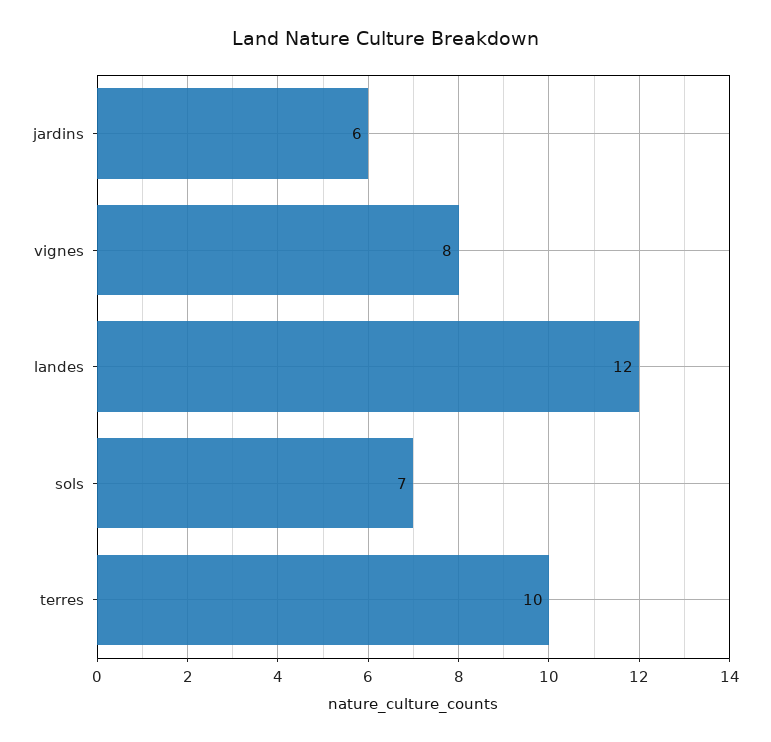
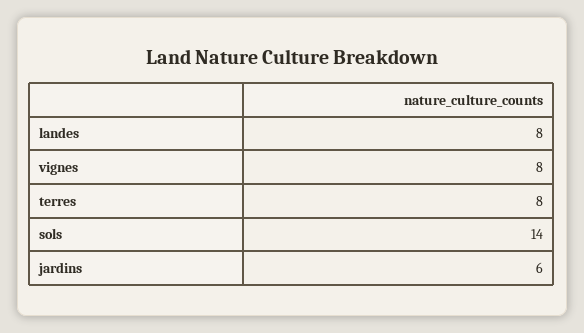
landes: 12 -> 8
sols: 7 -> 14
terres: 10 -> 8

